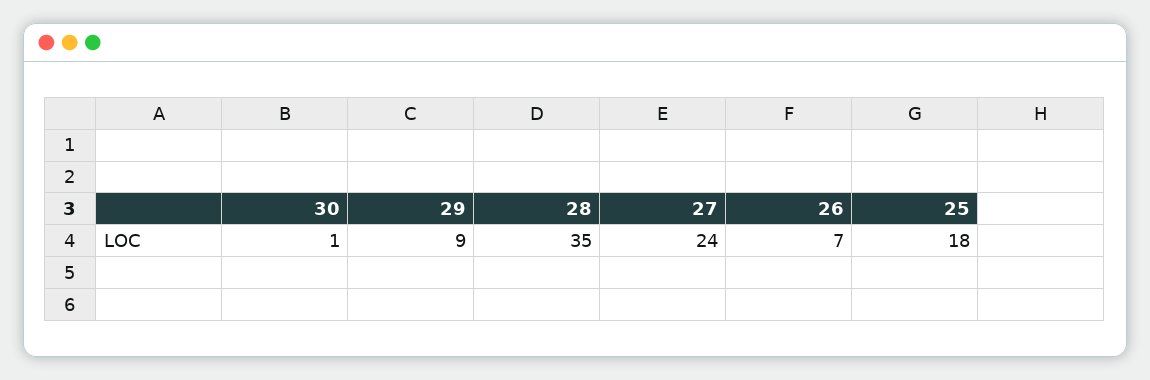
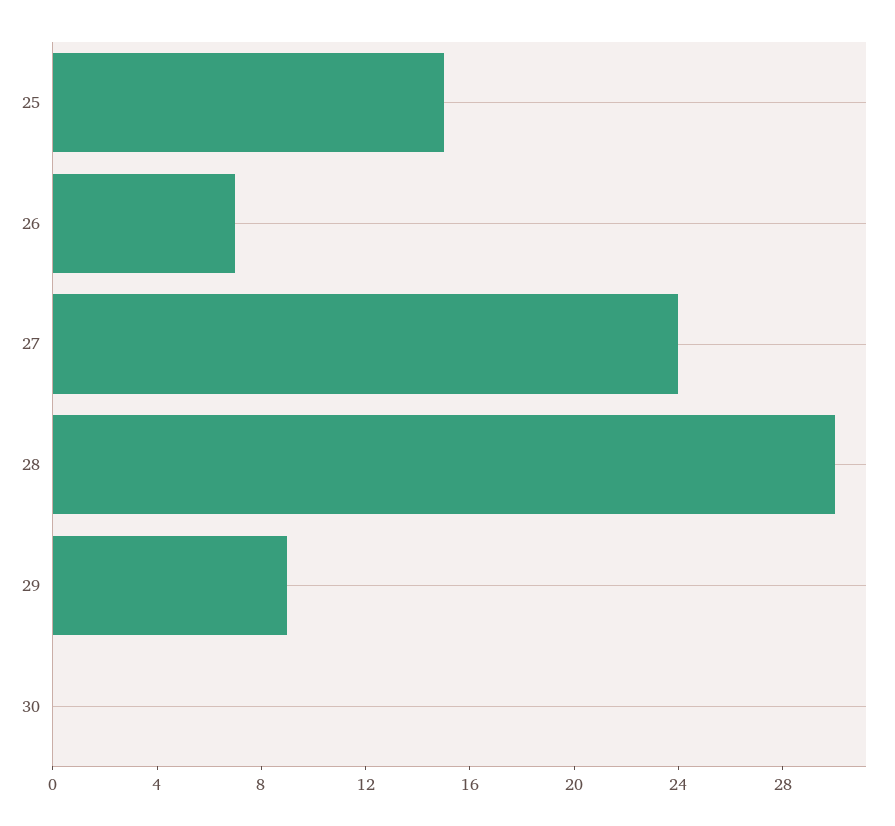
30: 1 -> 0
28: 35 -> 30
25: 18 -> 15

